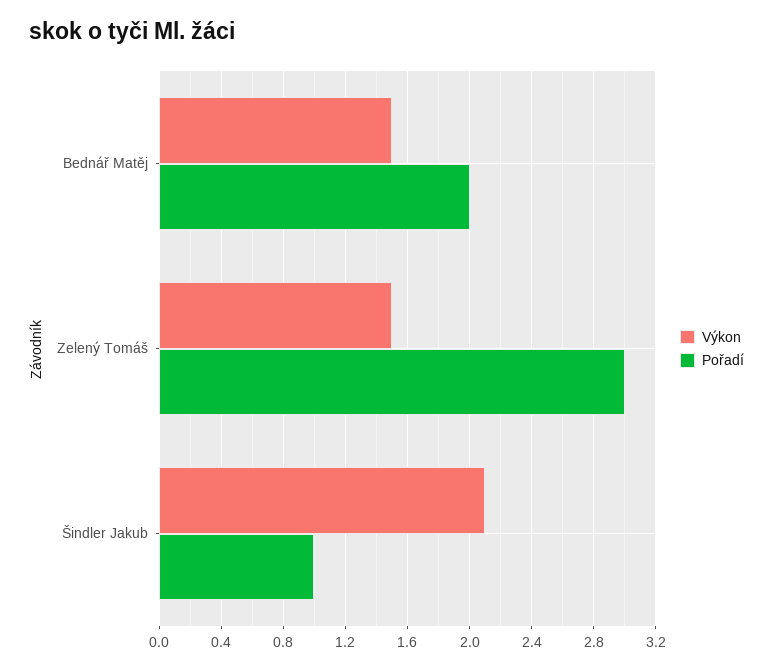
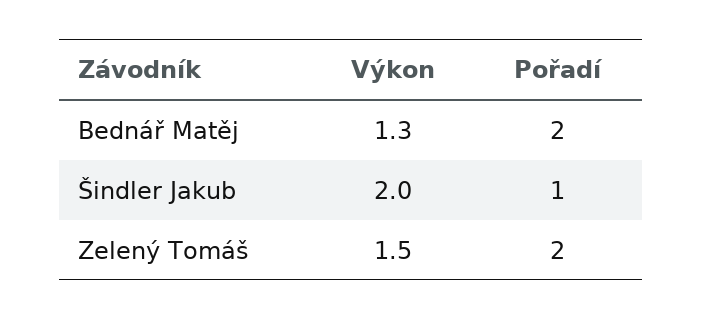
Výkon, Bednář Matěj: 1.5 -> 1.3
Pořadí, Zelený Tomáš: 3 -> 2
Výkon, Šindler Jakub: 2.1 -> 2

